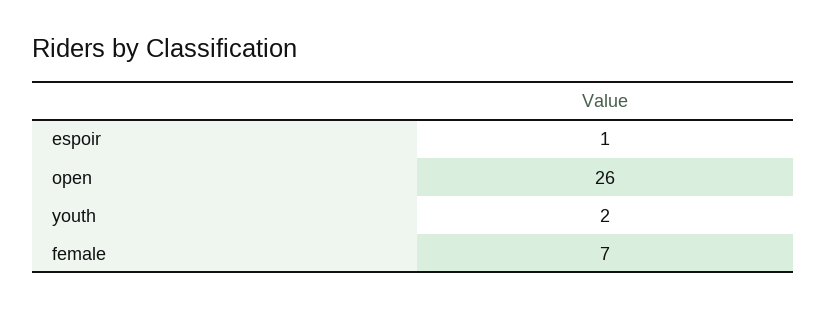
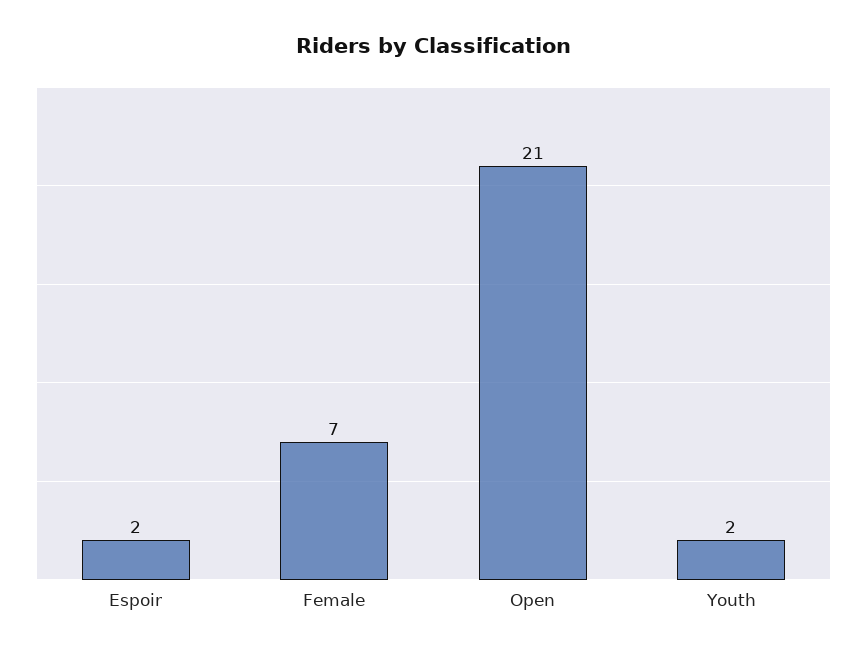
espoir: 1 -> 2
open: 26 -> 21

